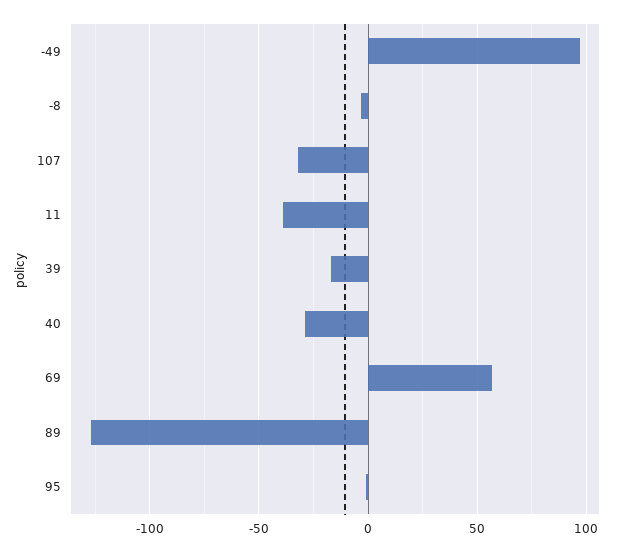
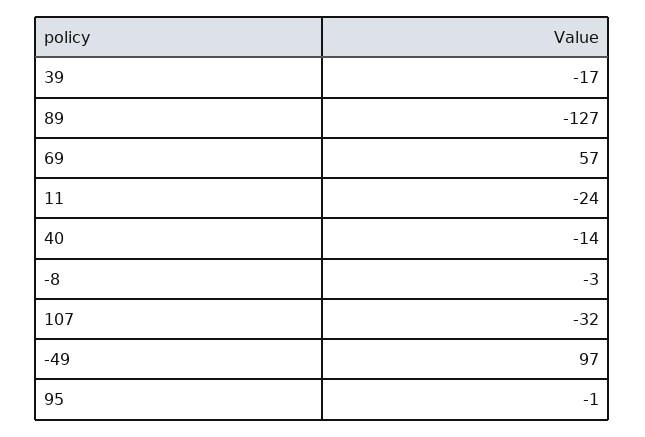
11: -40 -> -24
40: -30 -> -14

